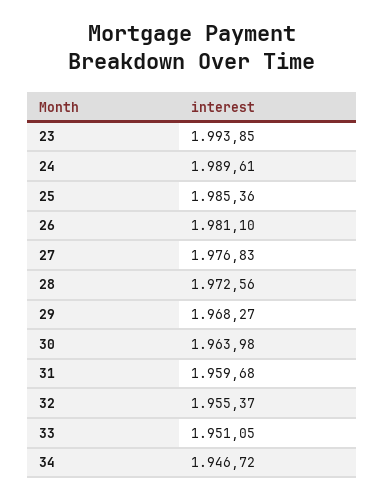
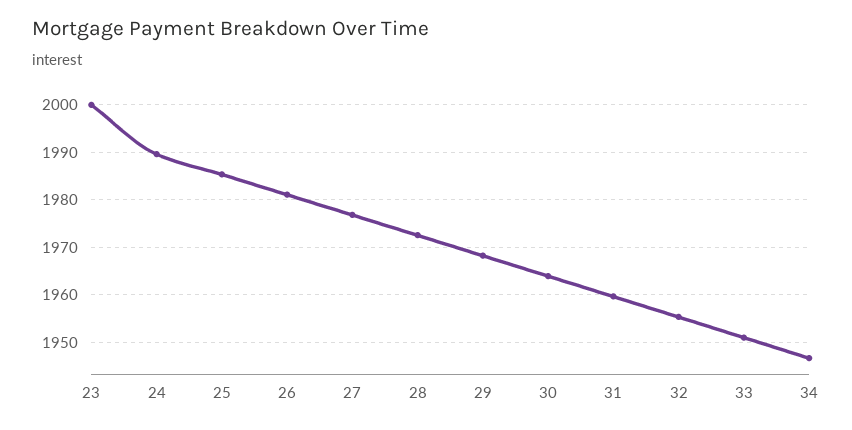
23: 1993.85 -> 2000

